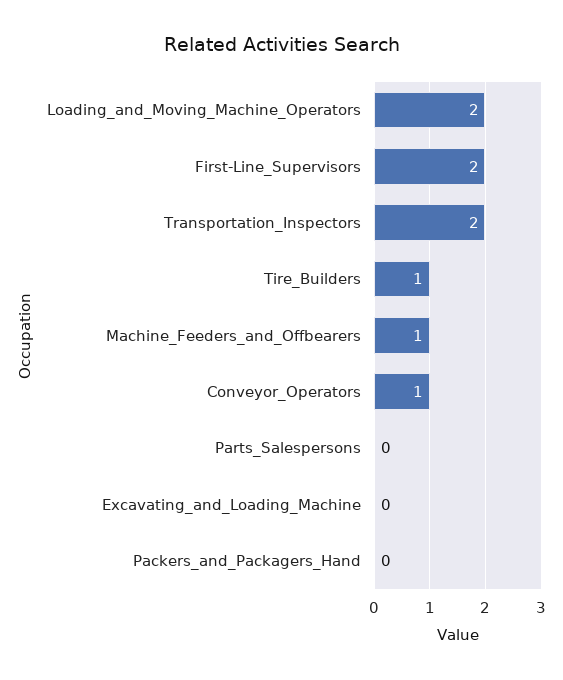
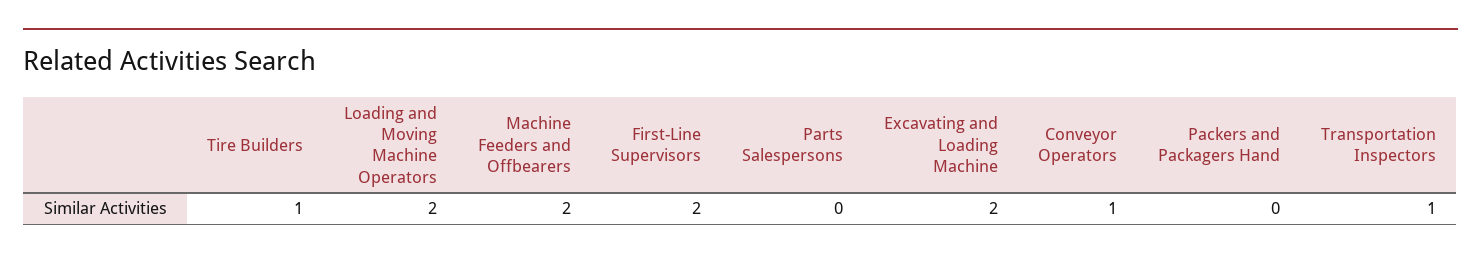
Transportation_Inspectors: 2 -> 1
Machine_Feeders_and_Offbearers: 1 -> 2
Excavating_and_Loading_Machine: 0 -> 2

